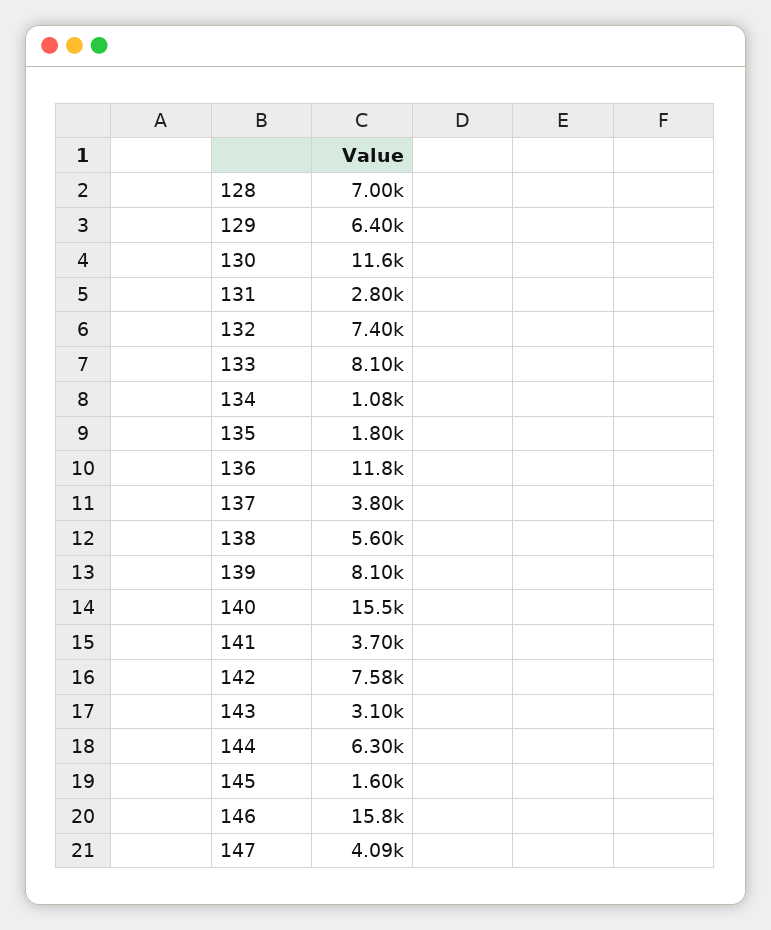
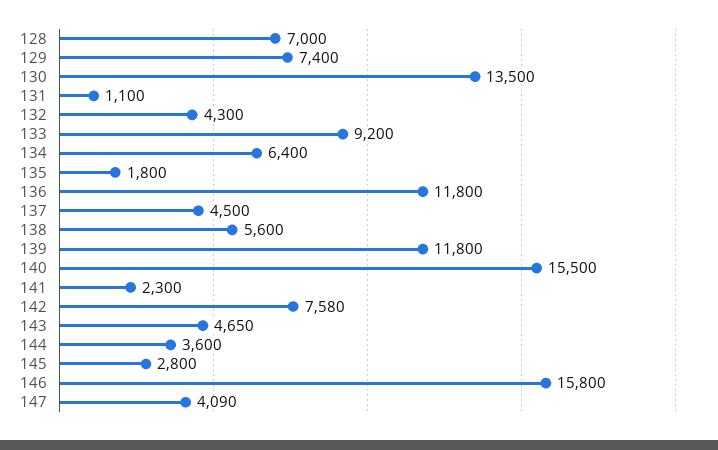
129: 6400 -> 7400
130: 11600 -> 13500
131: 2800 -> 1100
132: 7400 -> 4300
133: 8100 -> 9200
134: 1080 -> 6400
137: 3800 -> 4500
139: 8100 -> 11800
141: 3700 -> 2300
143: 3100 -> 4650
144: 6300 -> 3600
145: 1600 -> 2800

